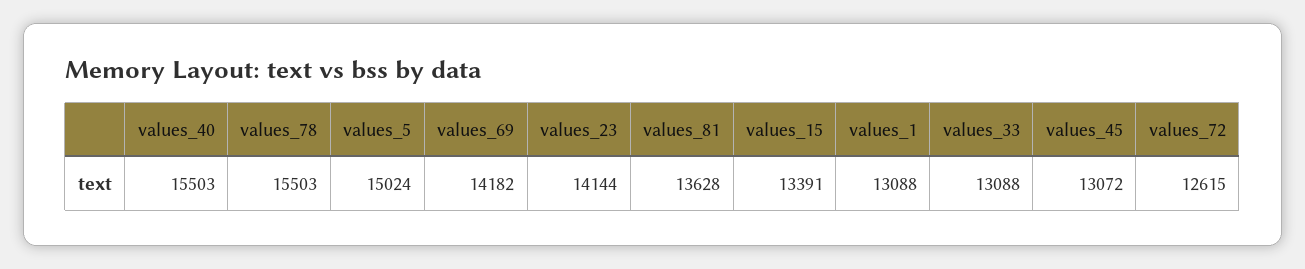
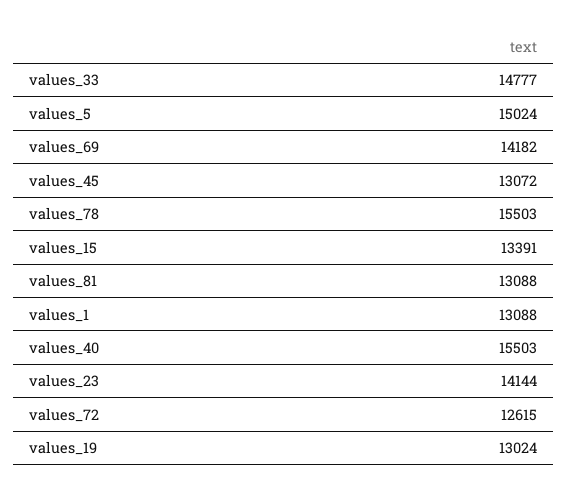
values_81: 13628 -> 13088
values_33: 13088 -> 14777
values_19: none -> 13024

